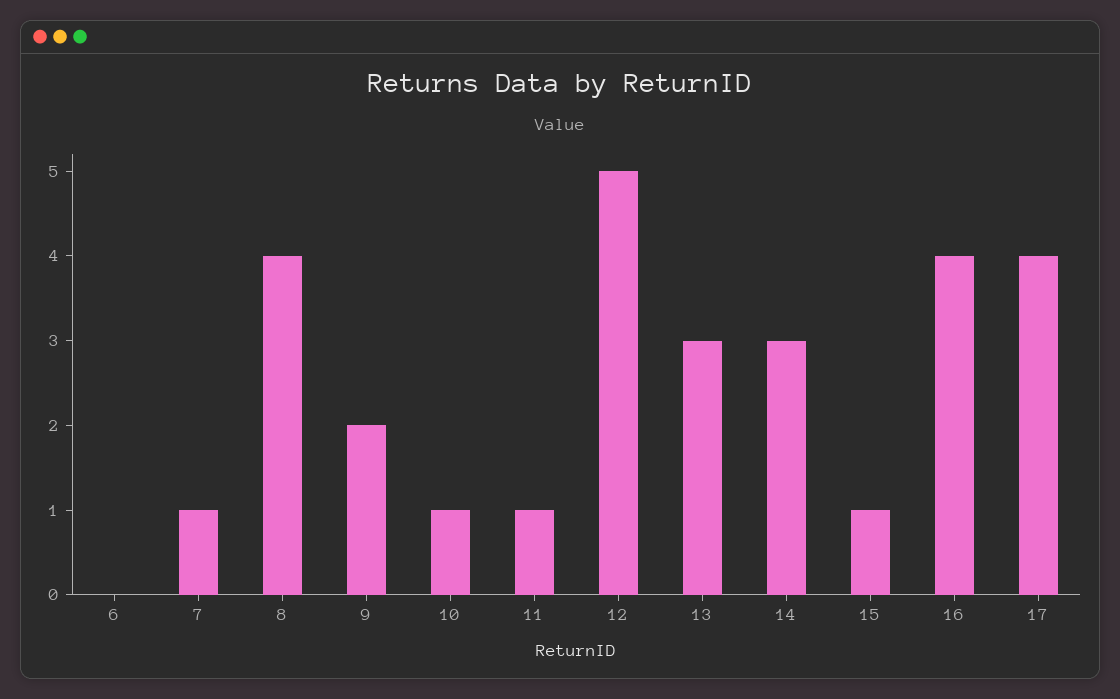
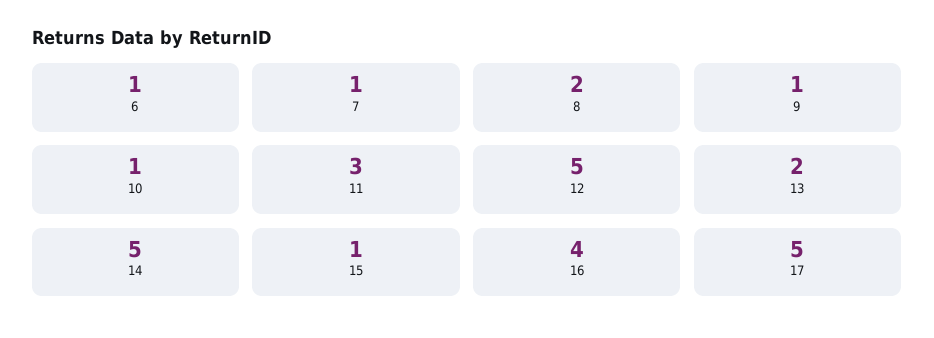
6: 0 -> 1
8: 4 -> 2
9: 2 -> 1
11: 1 -> 3
13: 3 -> 2
14: 3 -> 5
17: 4 -> 5

